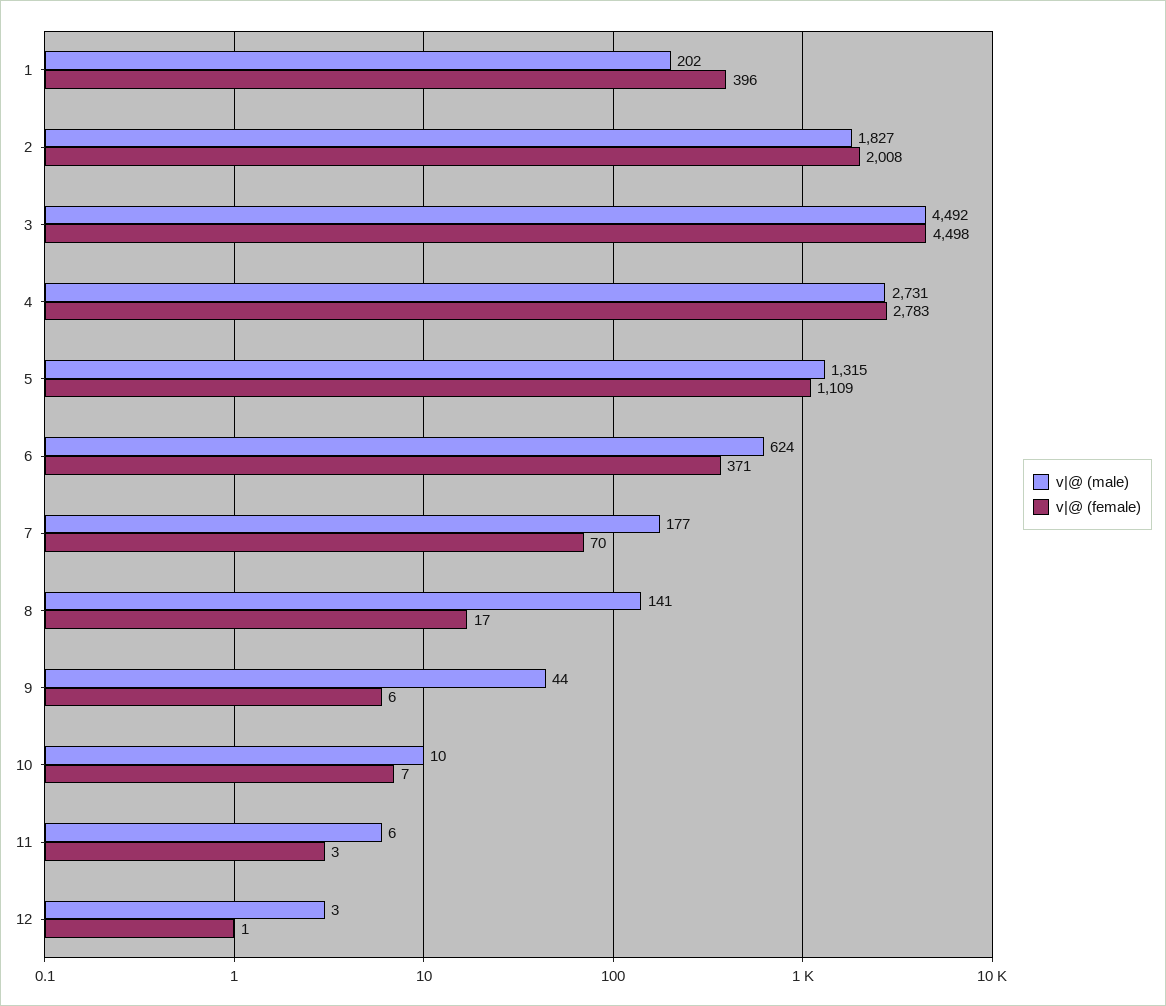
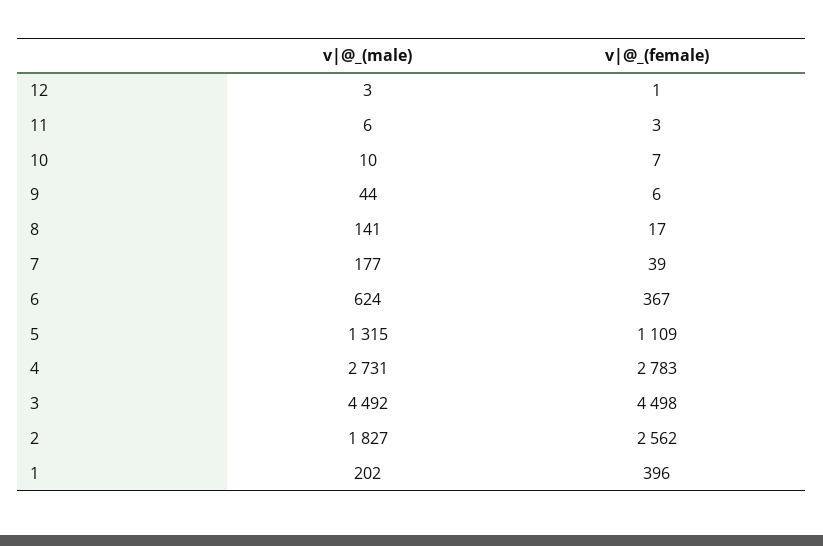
v|@ (female), 2: 2008 -> 2562
v|@ (female), 6: 371 -> 367
v|@ (female), 7: 70 -> 39

